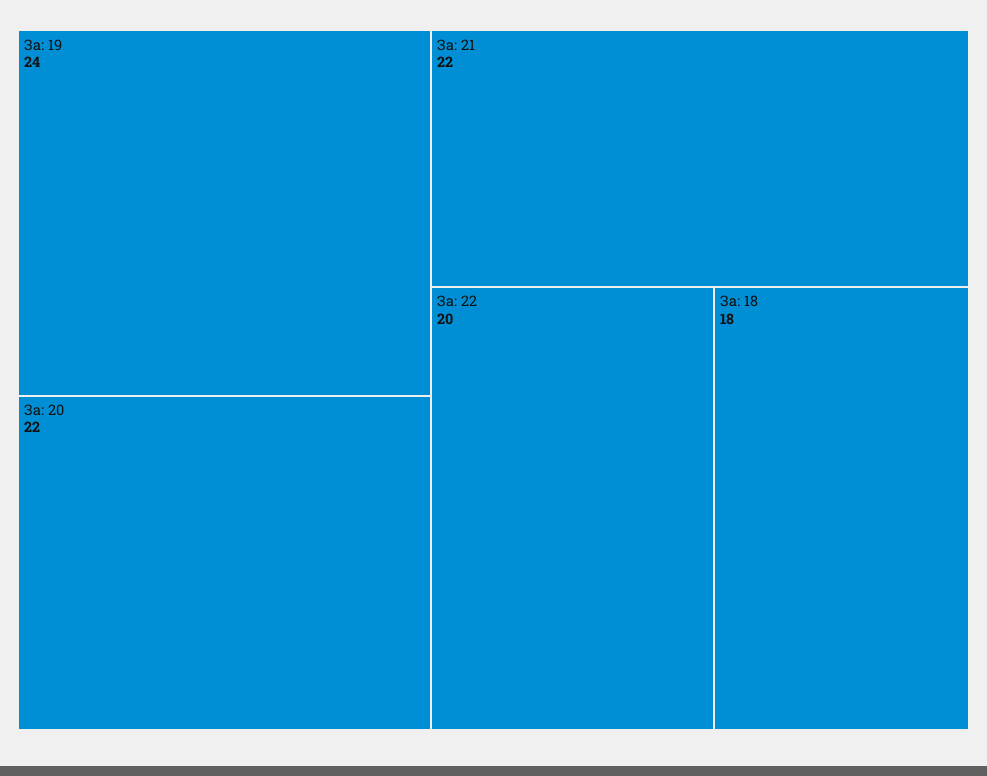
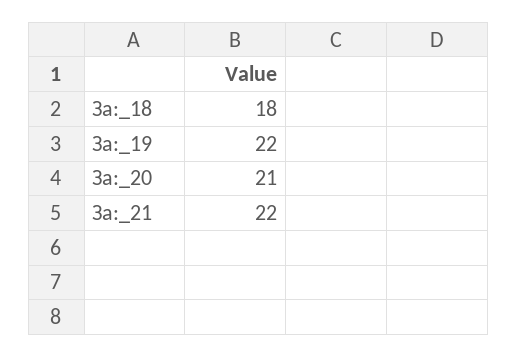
За: 19: 24 -> 22
За: 20: 22 -> 21
За: 22: 20 -> none

